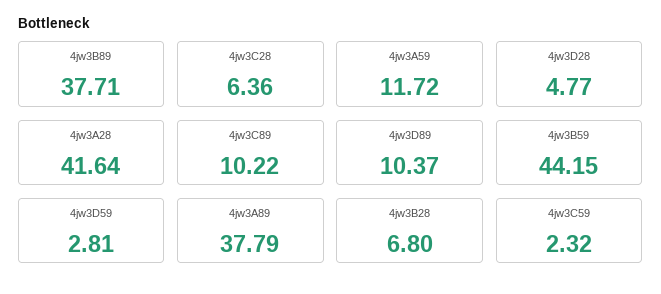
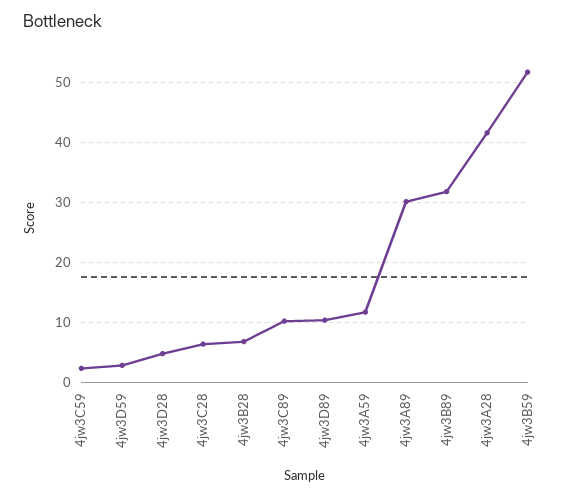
4jw3B89: 37.71 -> 32
4jw3B59: 44.15 -> 52
4jw3A89: 37.79 -> 30

